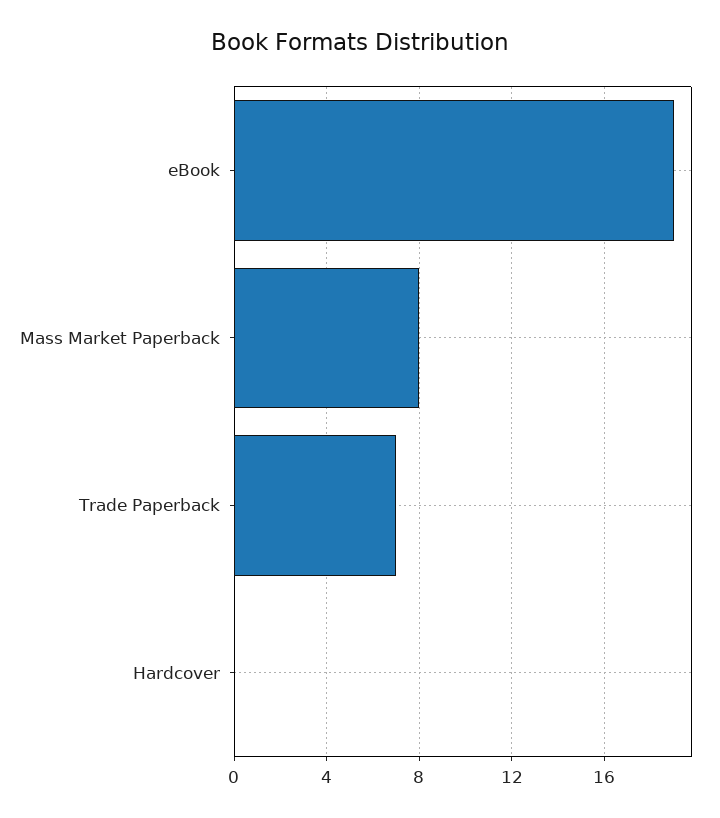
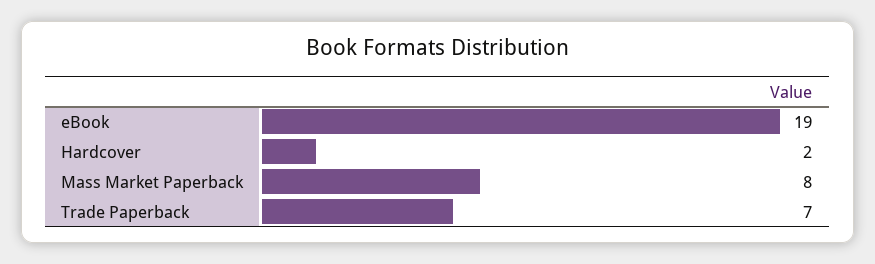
Hardcover: 0 -> 2

